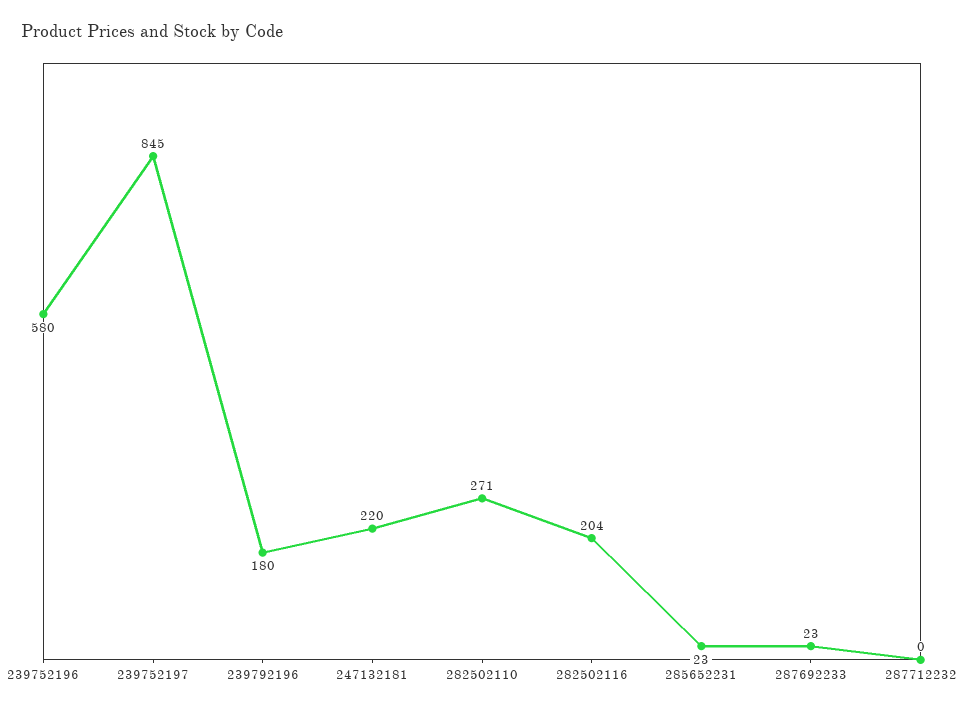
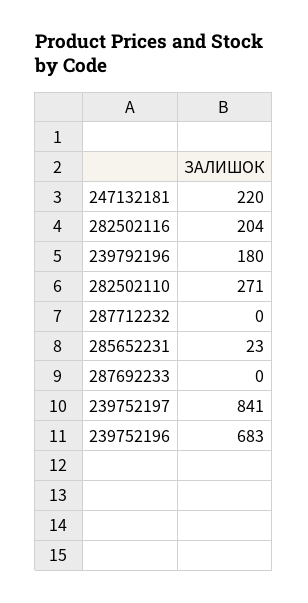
239752196: 580 -> 683
239752197: 845 -> 841
287692233: 23 -> 0

